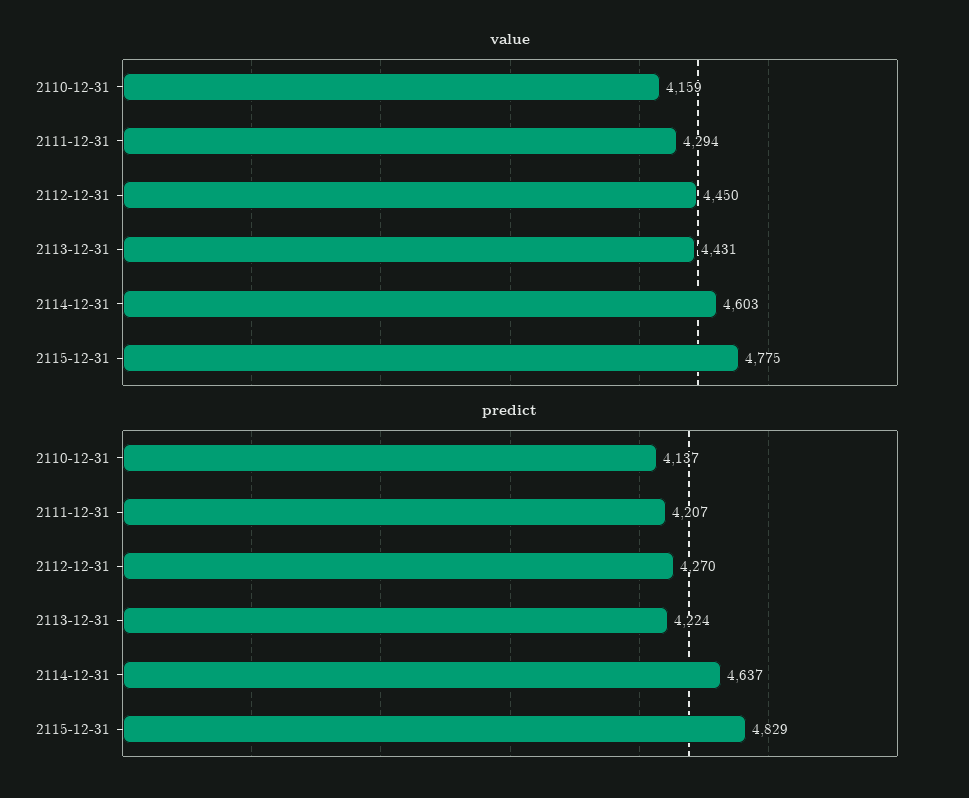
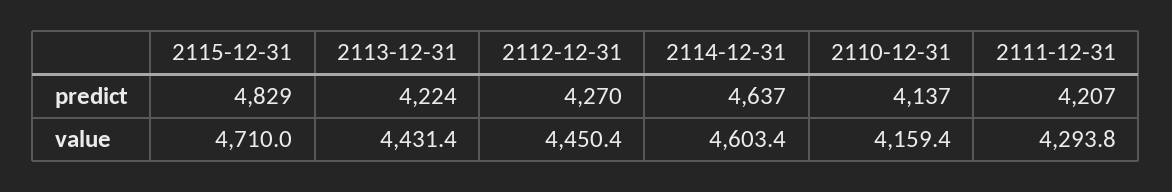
value, 2115-12-31: 4775 -> 4710

